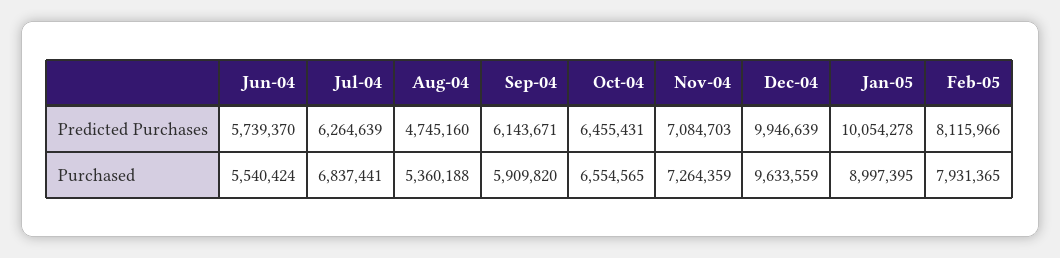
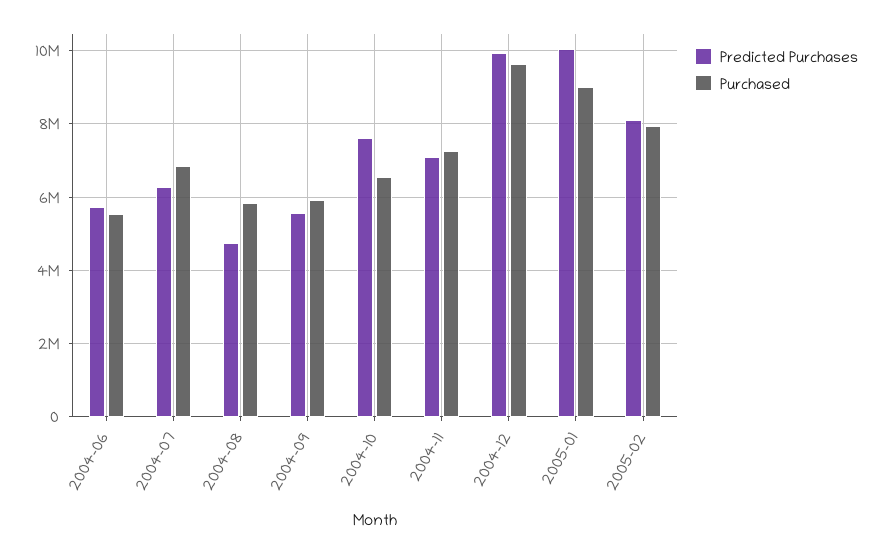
Predicted Purchases, Sep-04: 6143671 -> 5600000
Predicted Purchases, Oct-04: 6455431 -> 7600000
Purchased, Aug-04: 5360188 -> 5800000

